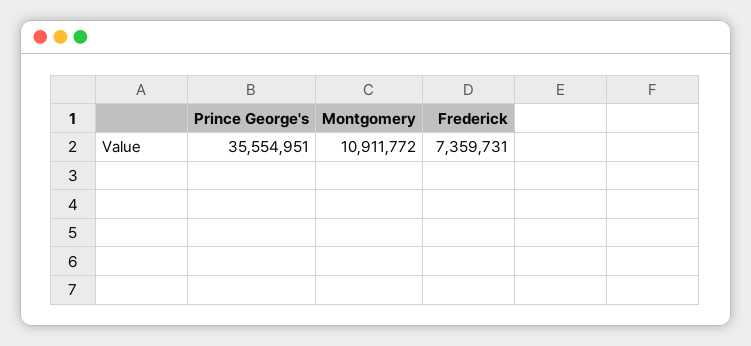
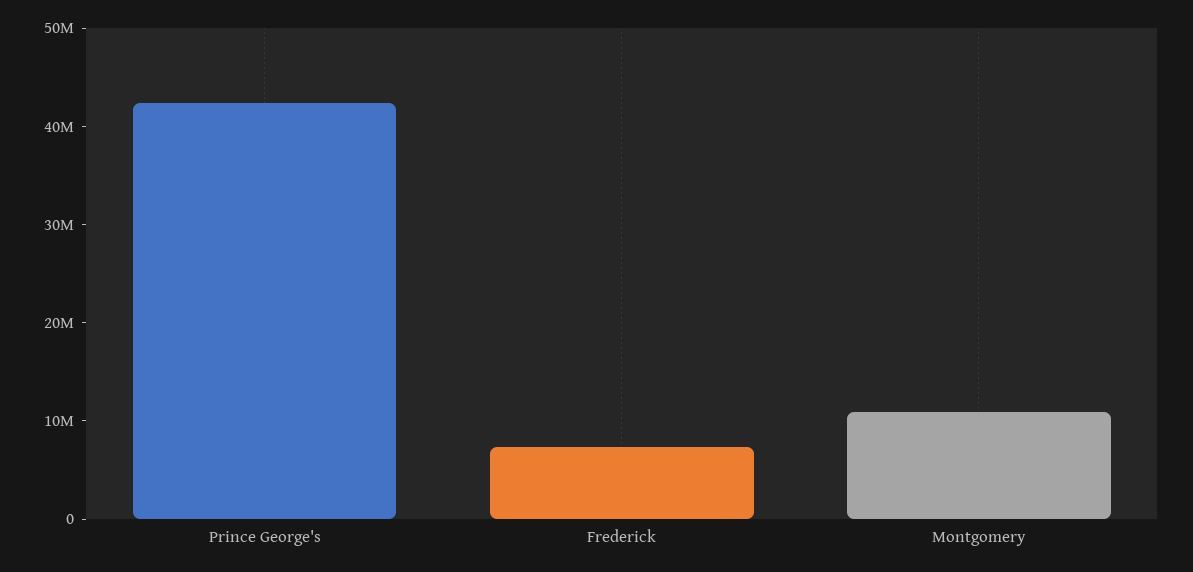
Prince George's: 35554951 -> 42000000

